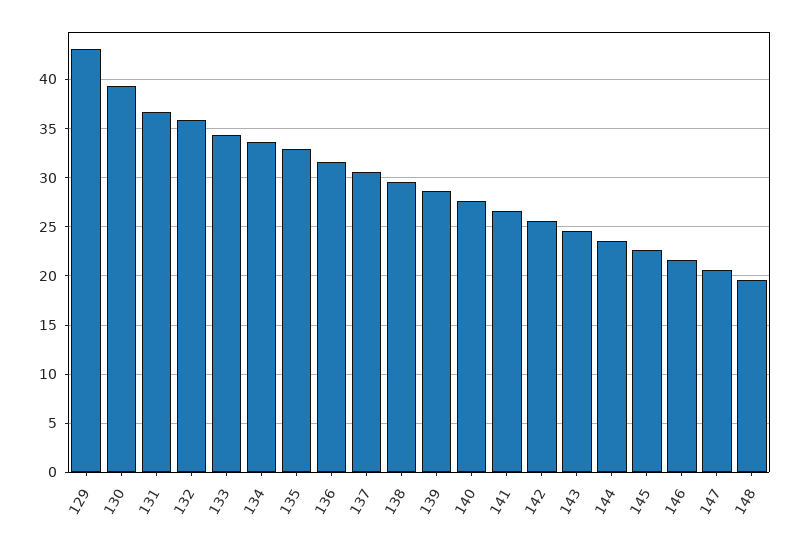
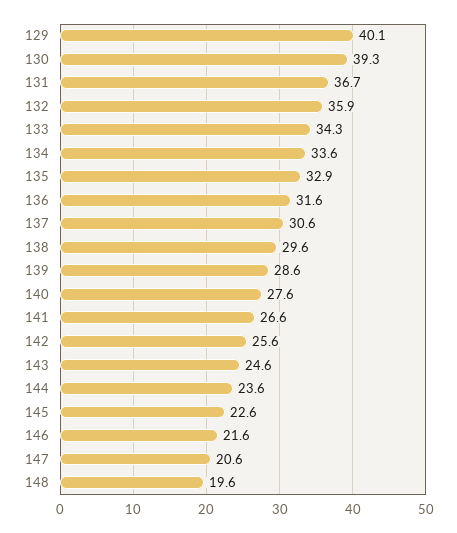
129: 43 -> 40.1

